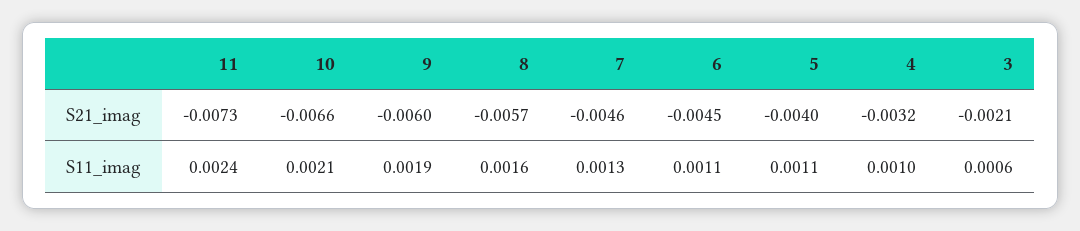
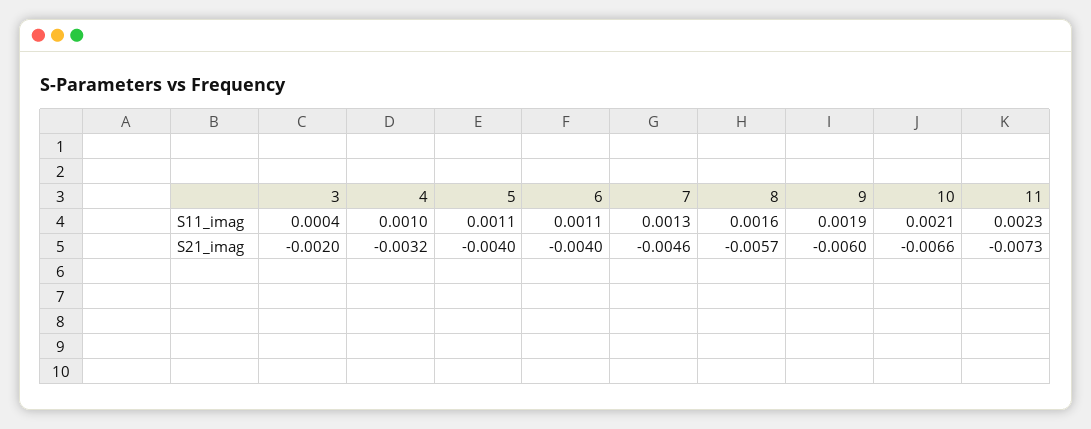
6, S21_imag: -0.0045 -> -0.004
3, S21_imag: -0.0021 -> -0.002
11, S11_imag: 0.0024 -> 0.0023
3, S11_imag: 0.0006 -> 0.0004

